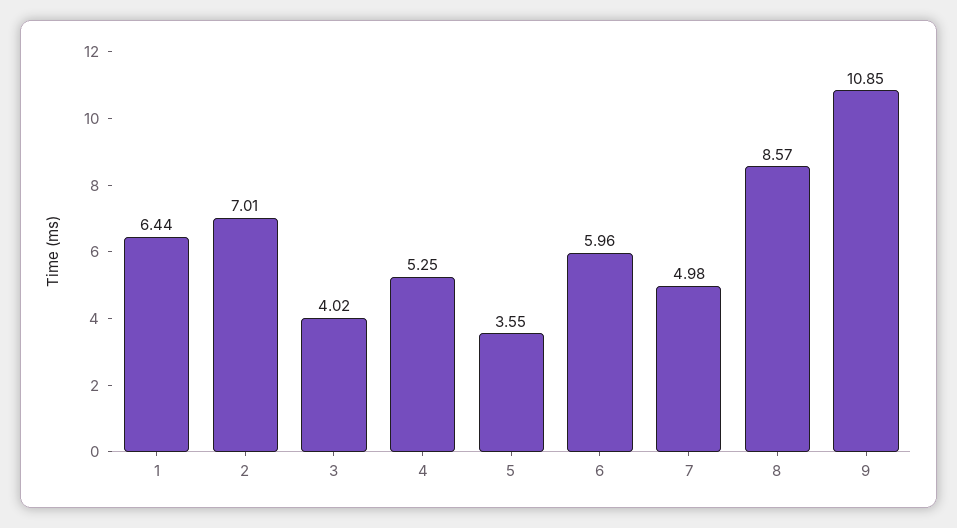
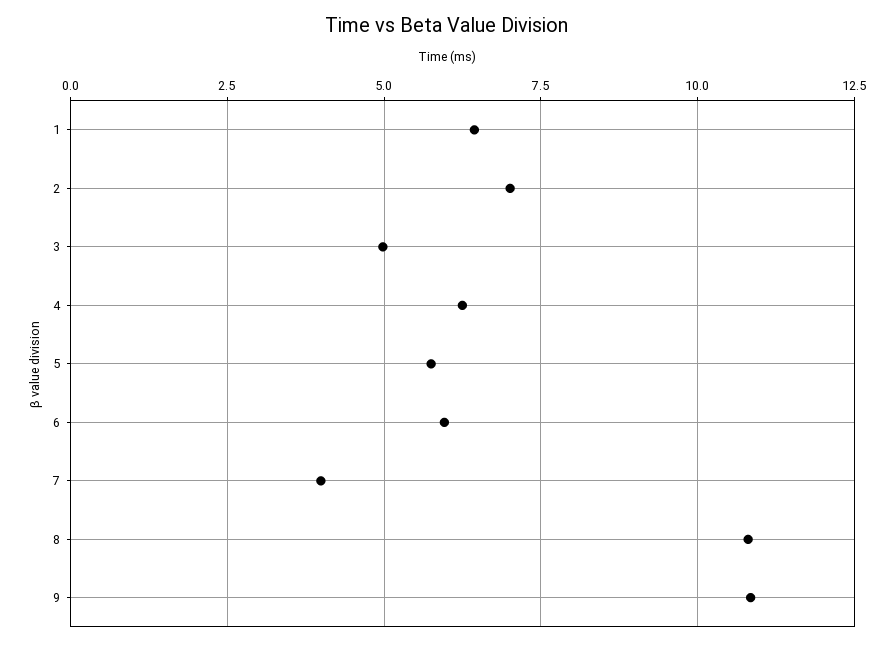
3: 4.02 -> 5
4: 5.25 -> 6.25
5: 3.55 -> 5.75
7: 4.98 -> 4
8: 8.57 -> 10.75

